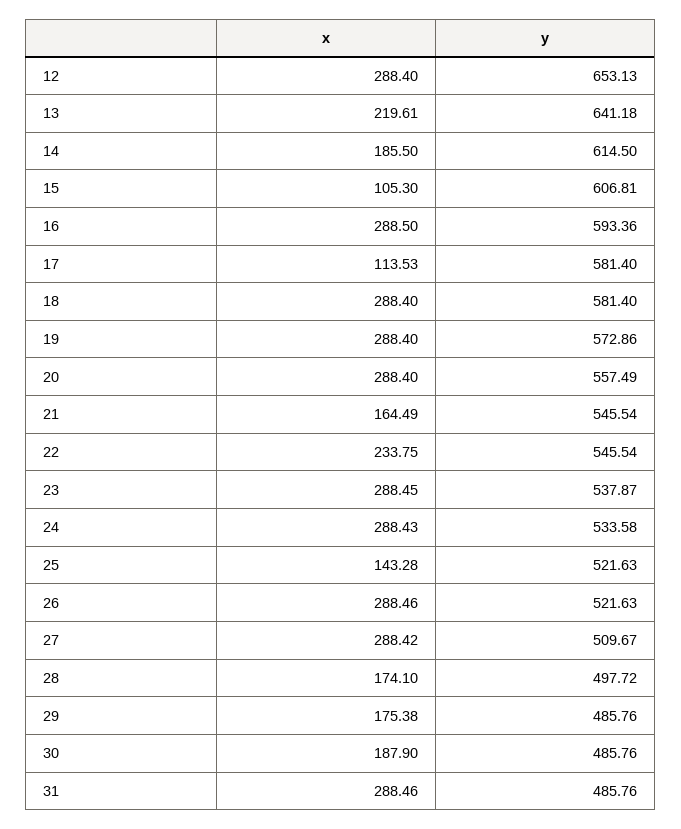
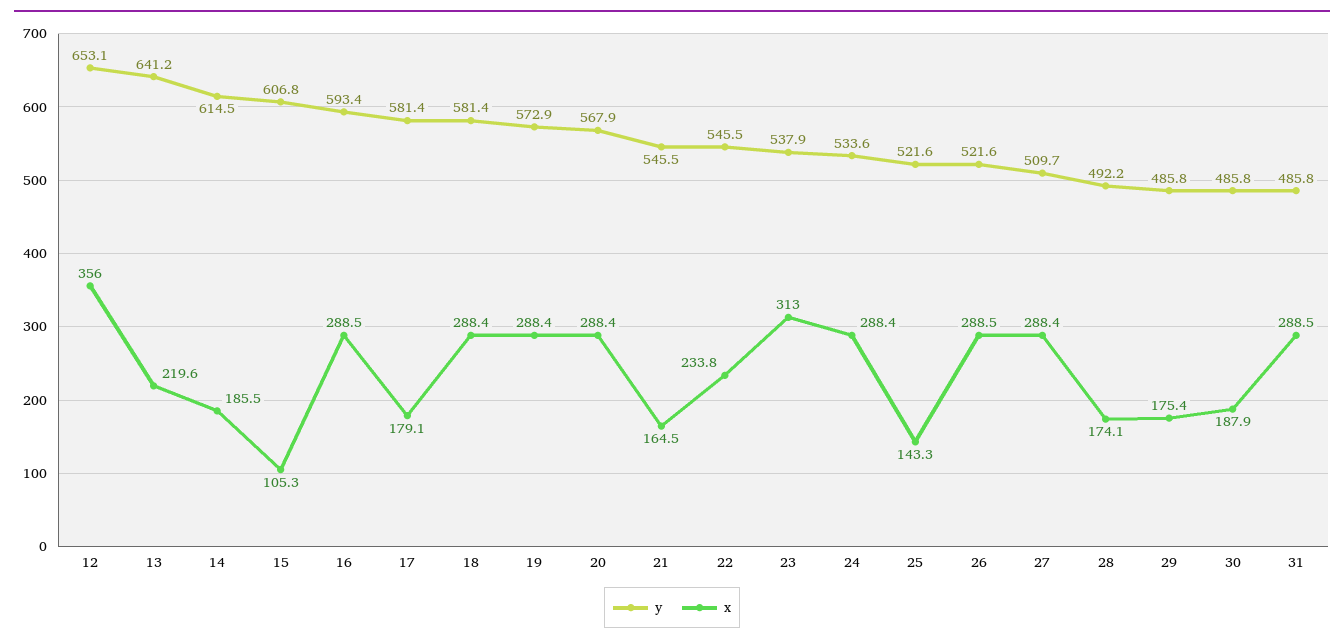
x, 12: 288.4 -> 356
x, 17: 113.53 -> 179.1
y, 20: 557.49 -> 567.9
x, 23: 288.45 -> 313
y, 28: 497.72 -> 492.2

